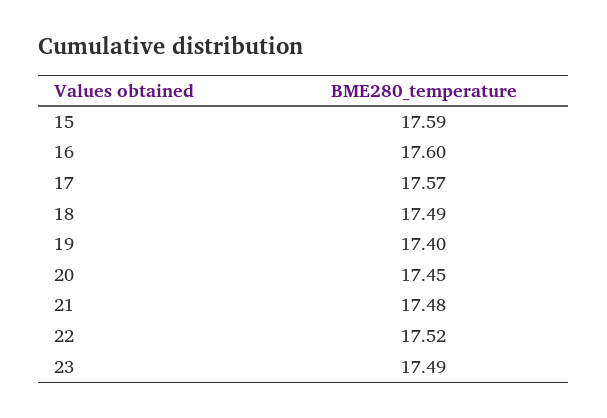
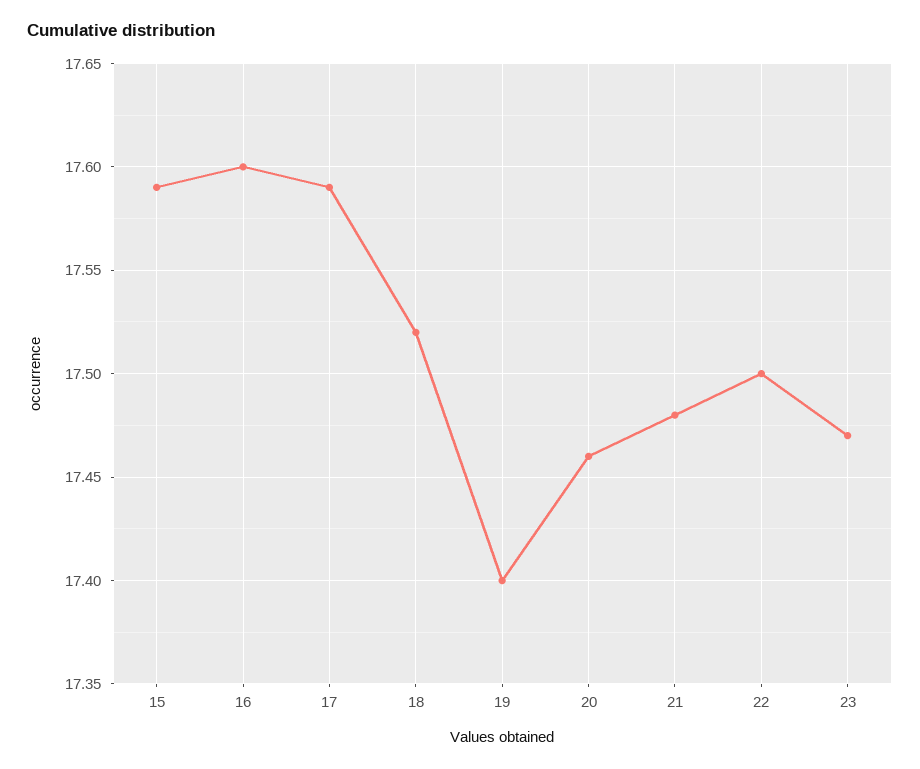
17: 17.57 -> 17.59
18: 17.49 -> 17.52
20: 17.45 -> 17.46
22: 17.52 -> 17.5
23: 17.49 -> 17.47

